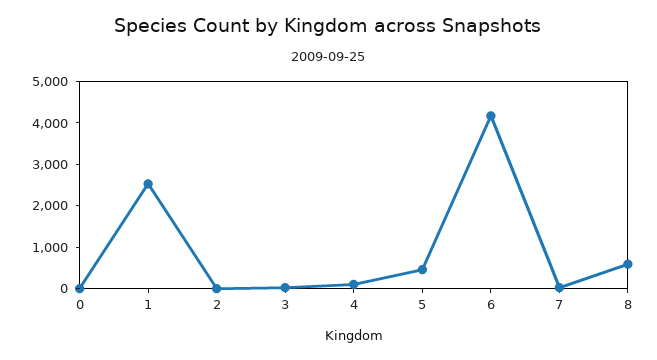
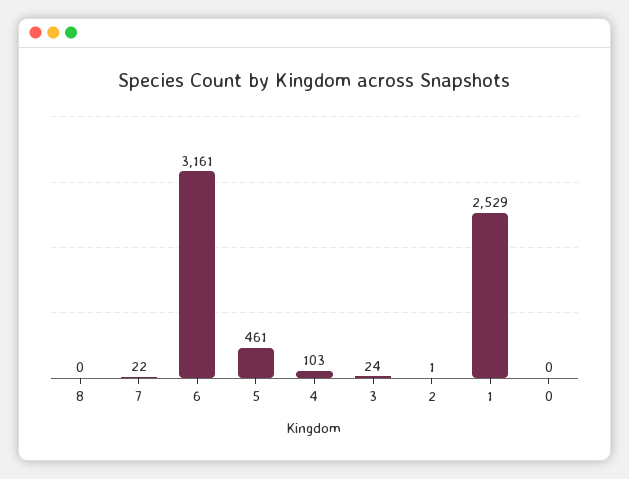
6: 4200 -> 3161
8: 600 -> 0

